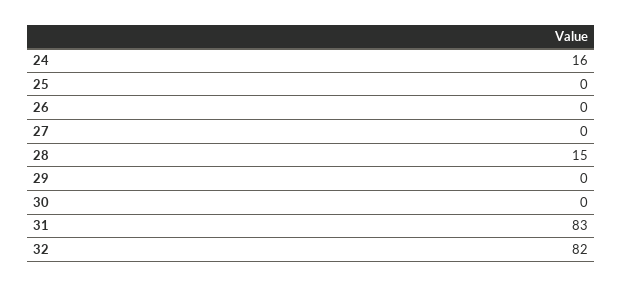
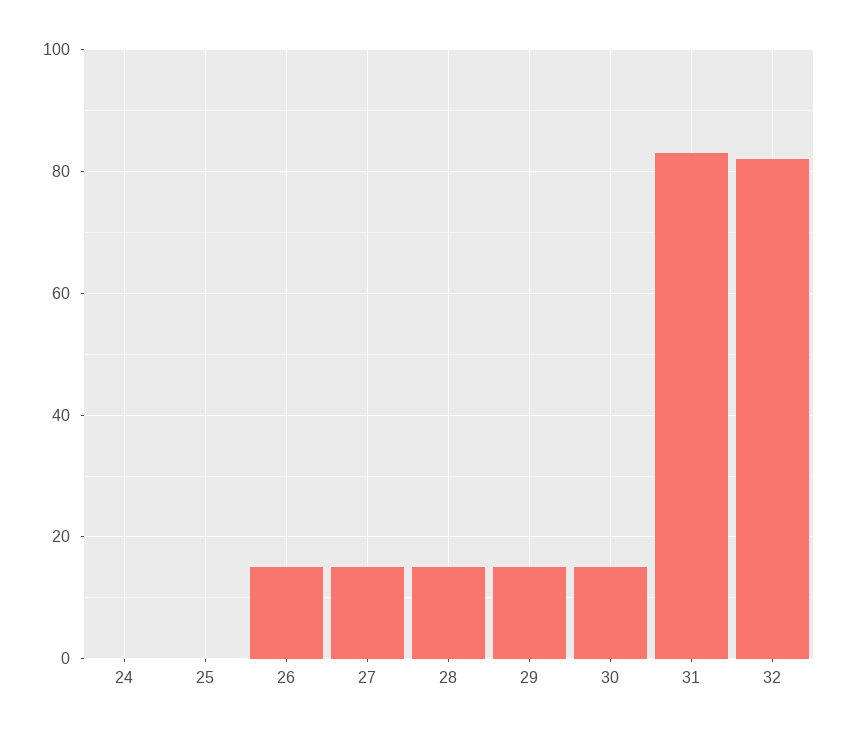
24: 16 -> 0
26: 0 -> 15
27: 0 -> 15
29: 0 -> 15
30: 0 -> 15

